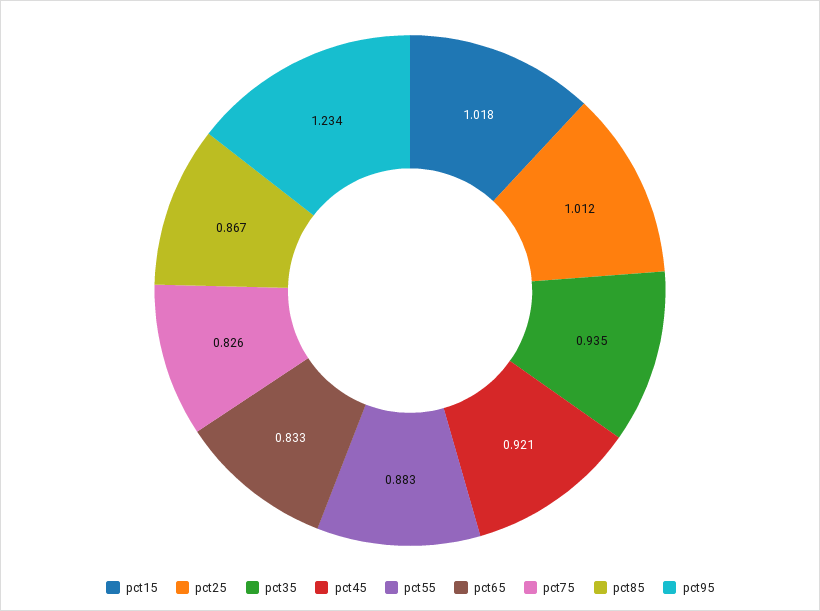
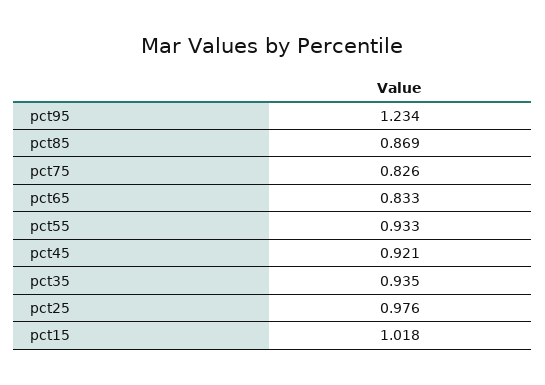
pct25: 1.012 -> 0.976
pct55: 0.883 -> 0.933
pct85: 0.867 -> 0.869

